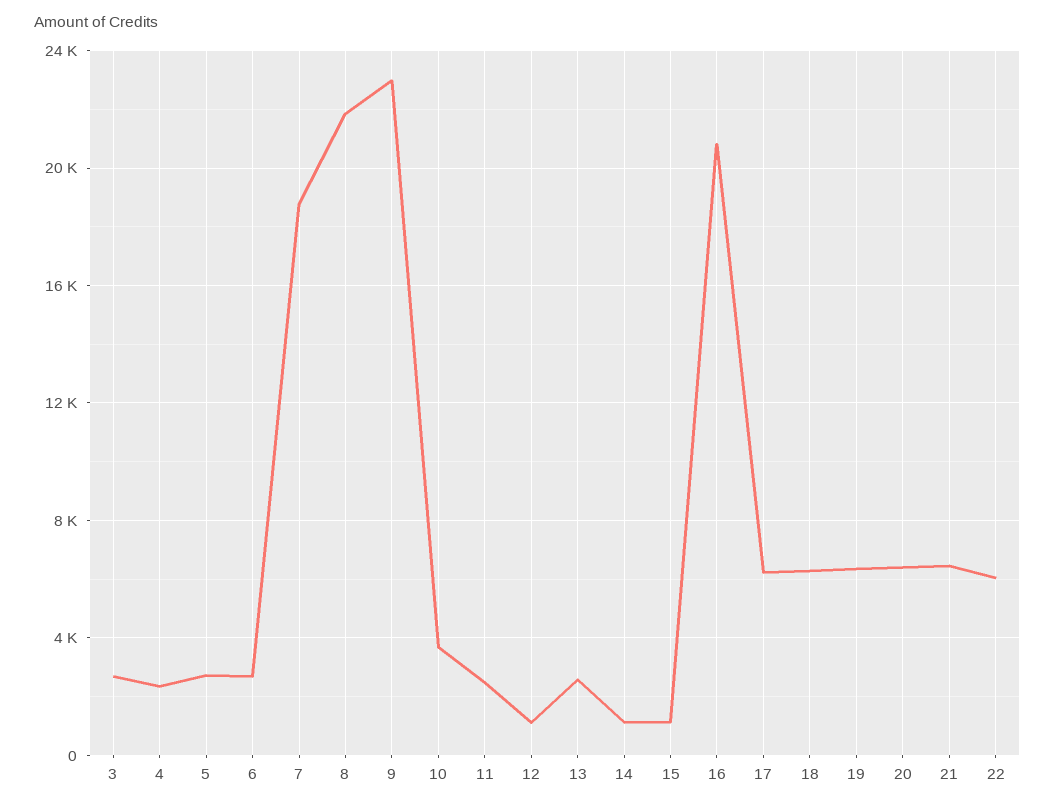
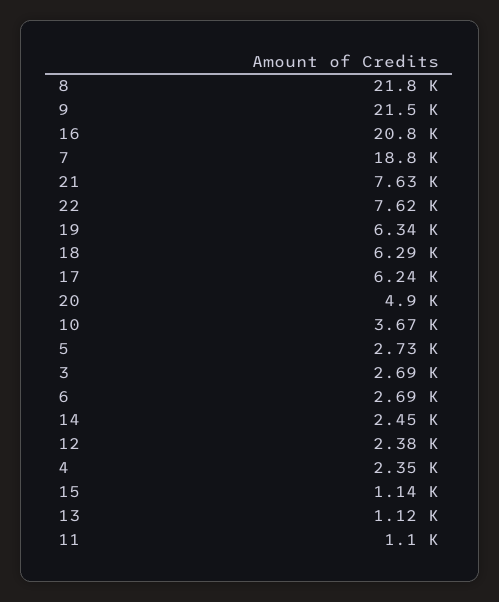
9: 23000 -> 21500
11: 2500 -> 1100
12: 1000 -> 2380
13: 2500 -> 1120
14: 1000 -> 2450
20: 6500 -> 4900
21: 6500 -> 7630
22: 6000 -> 7620

